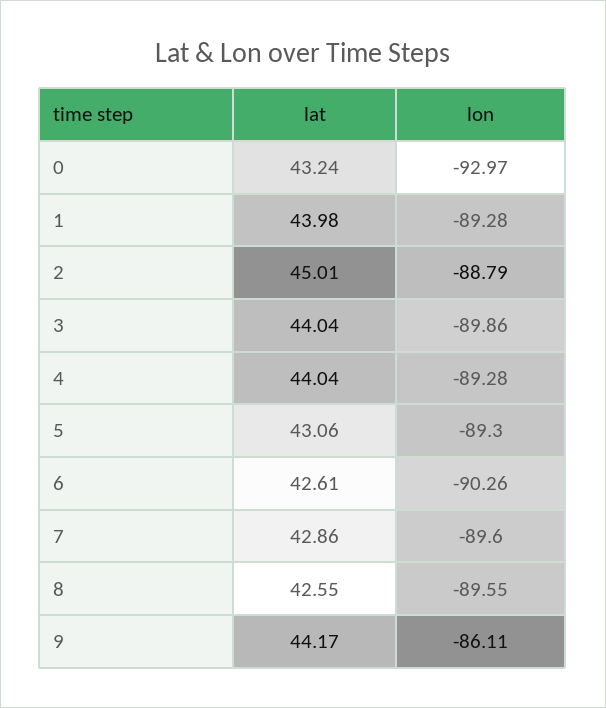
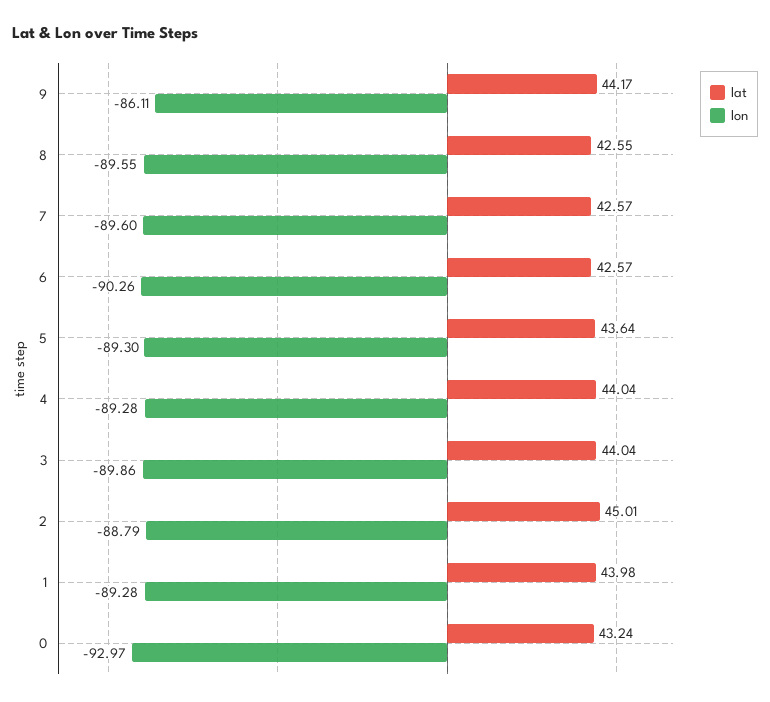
lat, 5: 43.06 -> 43.64
lat, 6: 42.61 -> 42.57
lat, 7: 42.86 -> 42.57

